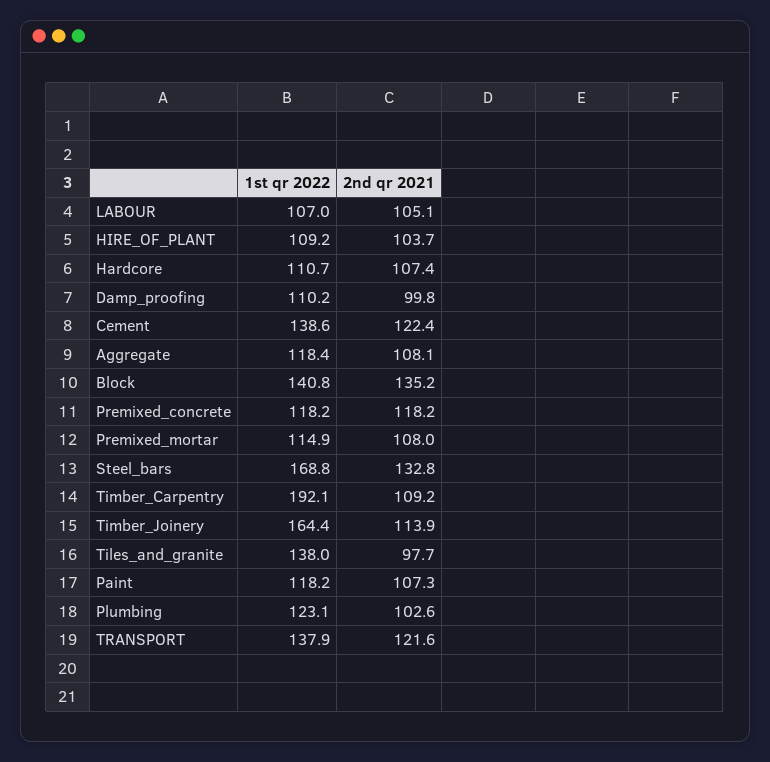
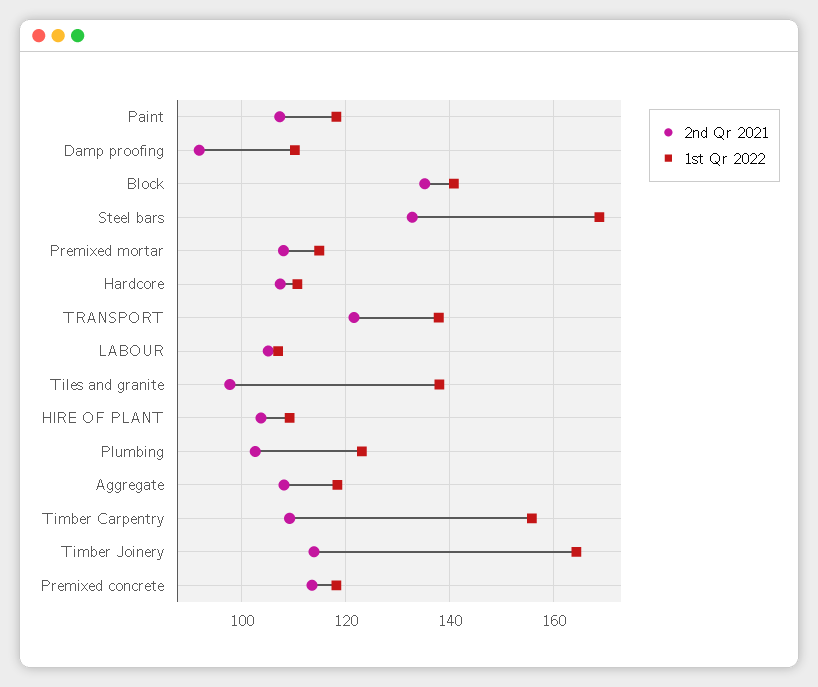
2nd qr 2021, Damp_proofing: 99.8 -> 92
1st qr 2022, Cement: 138.6 -> none
2nd qr 2021, Cement: 122.4 -> none
2nd qr 2021, Premixed_concrete: 118.2 -> 114
1st qr 2022, Timber_Carpentry: 192.1 -> 156

